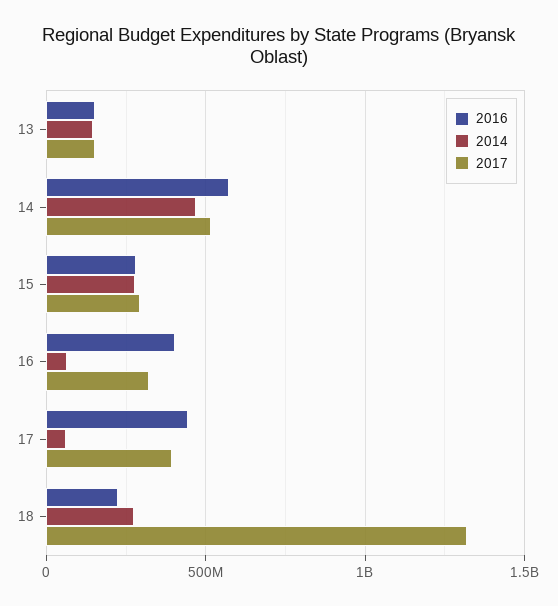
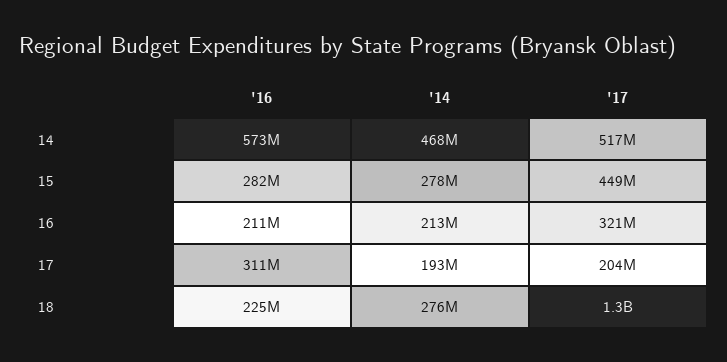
2016, 13: 150000000 -> none
2014, 13: 150000000 -> none
2017, 13: 150000000 -> none
2017, 15: 300000000 -> 449000000
2016, 16: 400000000 -> 211000000
2014, 16: 50000000 -> 213000000
2016, 17: 450000000 -> 311000000
2014, 17: 50000000 -> 193000000
2017, 17: 400000000 -> 204000000

